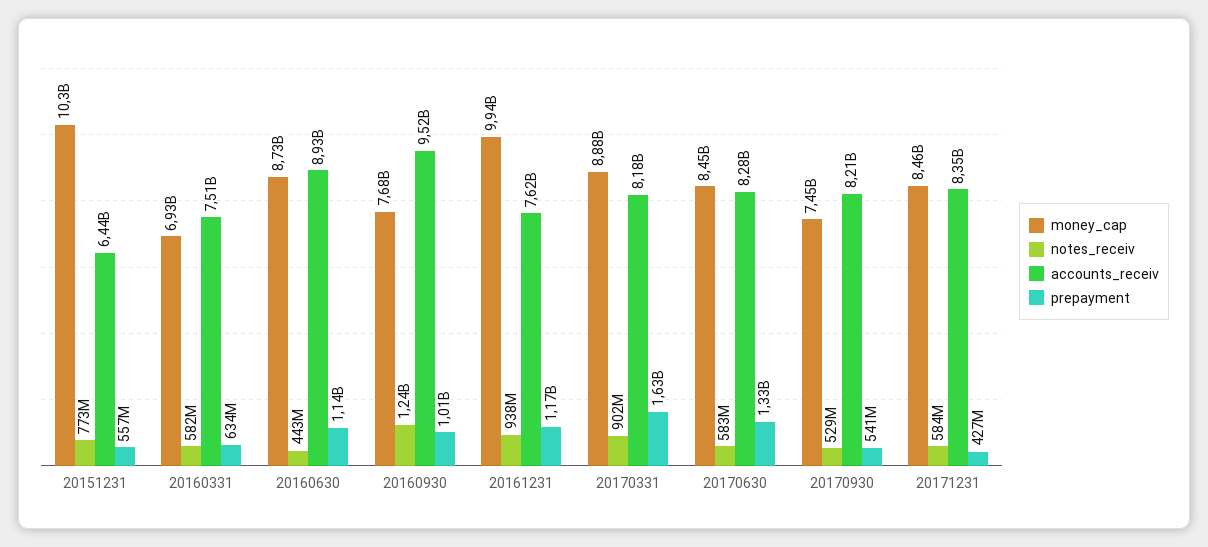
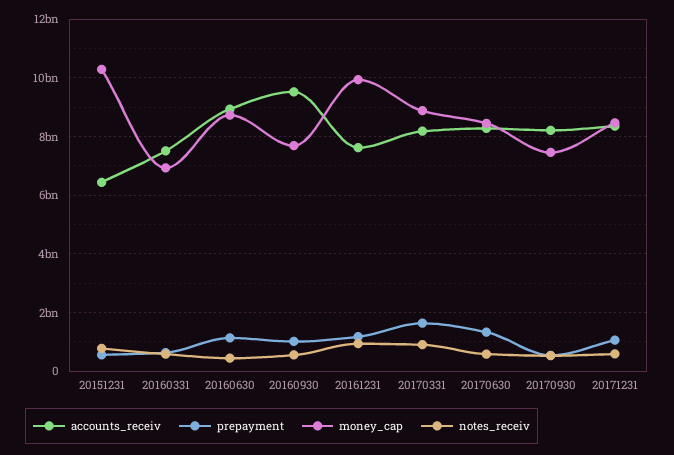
notes_receiv, 20160930: 1240000000 -> 500000000
prepayment, 20171231: 427000000 -> 1000000000

